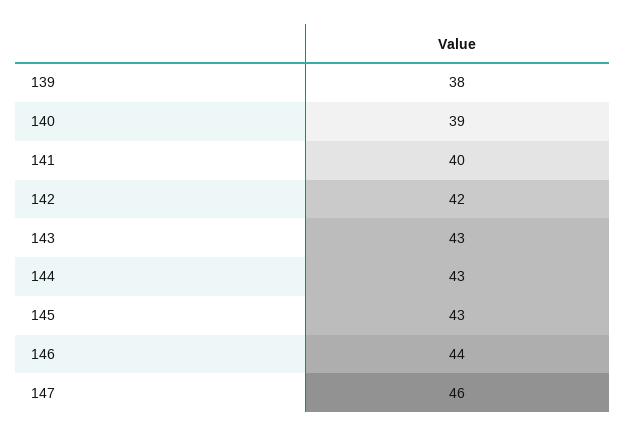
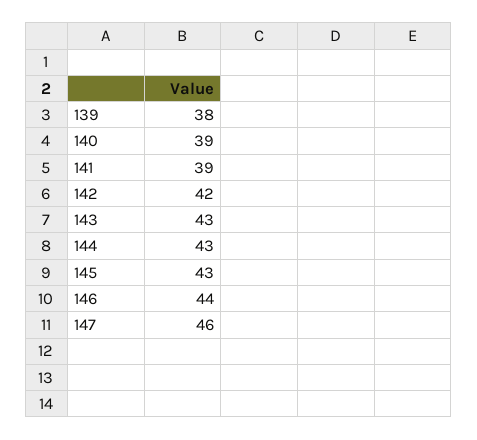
141: 40 -> 39

